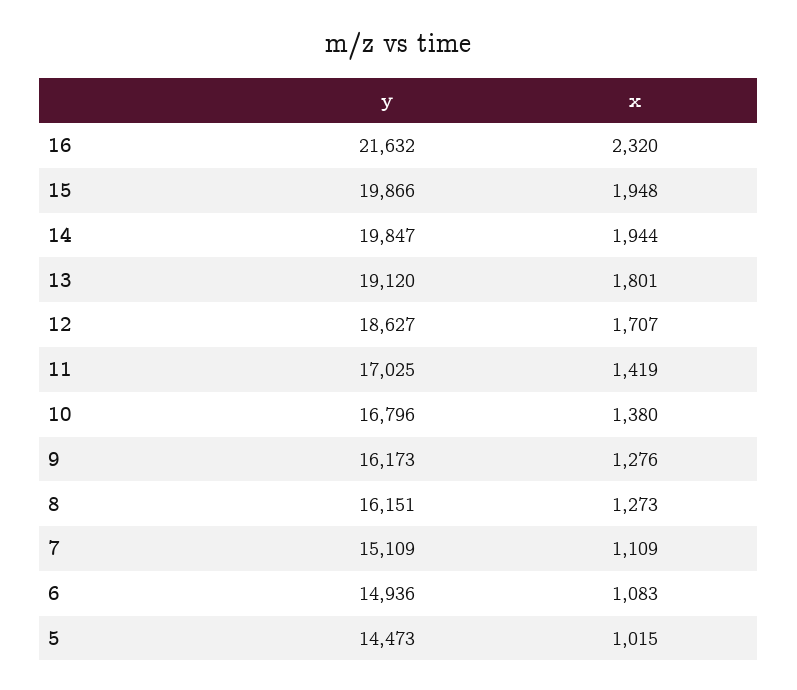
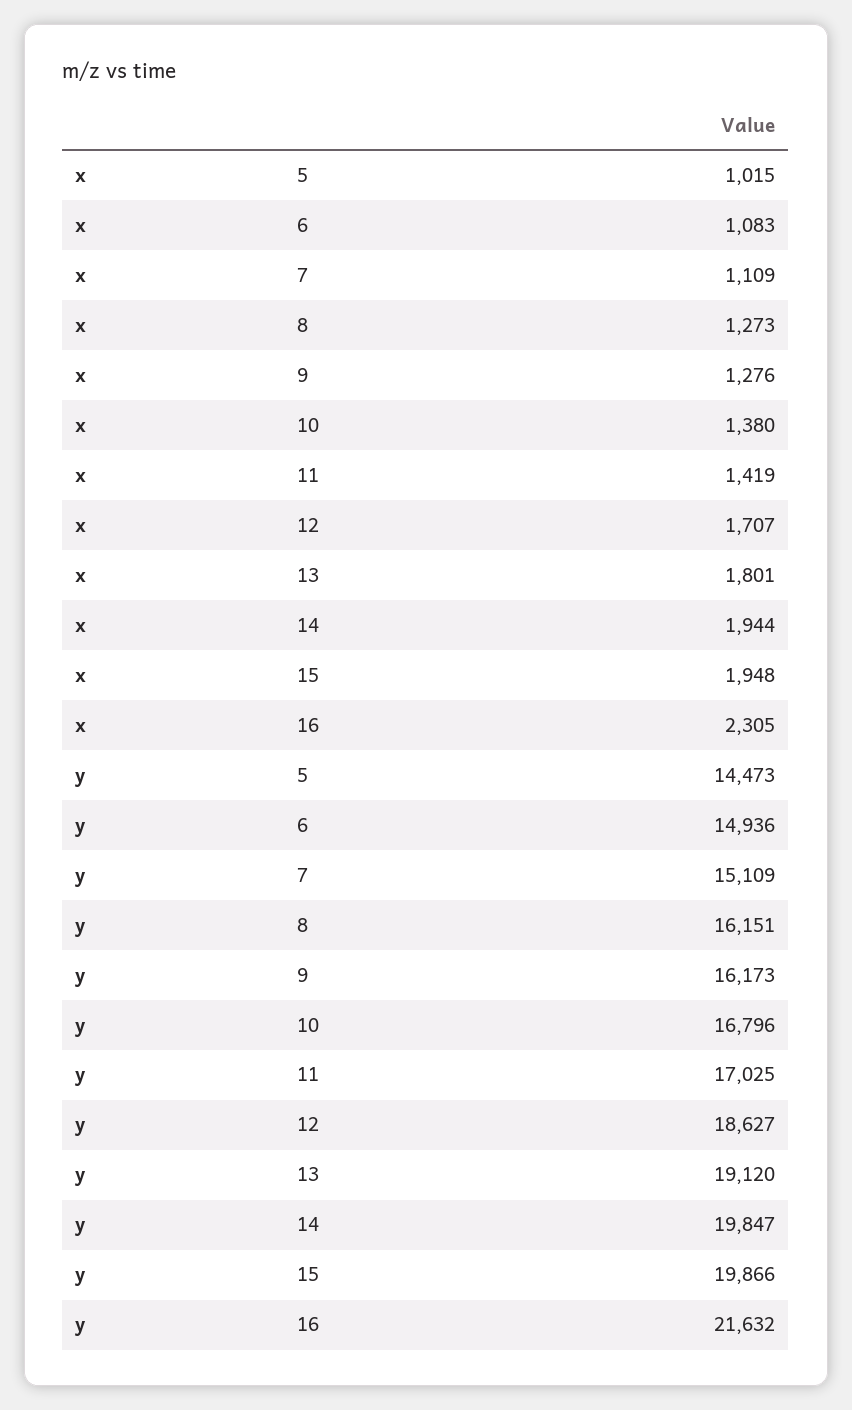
x, 16: 2320 -> 2305

